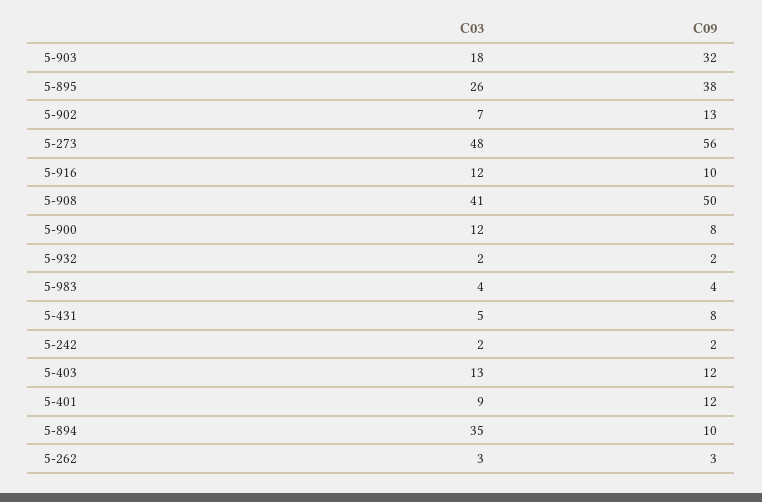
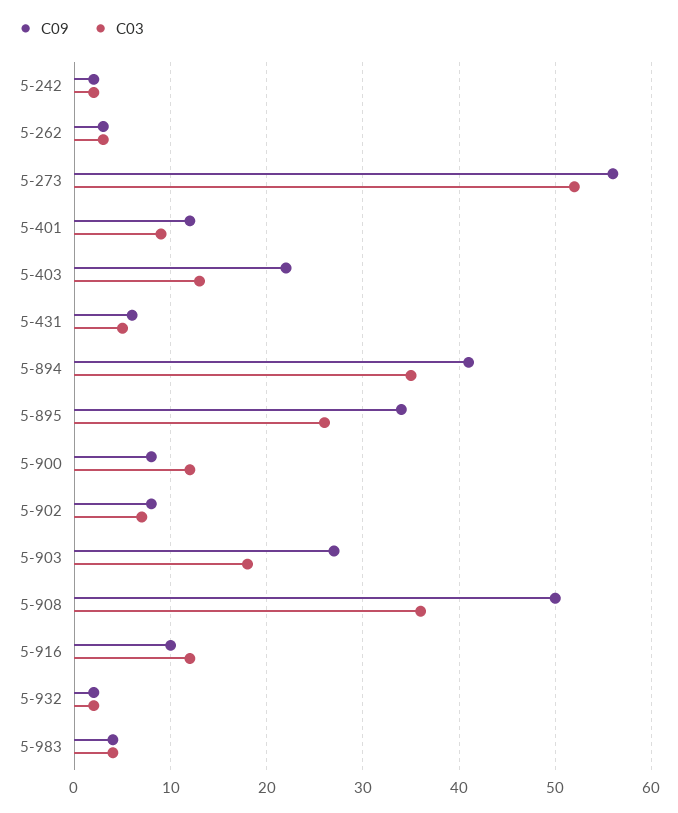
C09, 5-903: 32 -> 27
C09, 5-895: 38 -> 34
C09, 5-902: 13 -> 8
C03, 5-273: 48 -> 52
C03, 5-908: 41 -> 36
C09, 5-431: 8 -> 6
C09, 5-403: 12 -> 22
C09, 5-894: 10 -> 41

